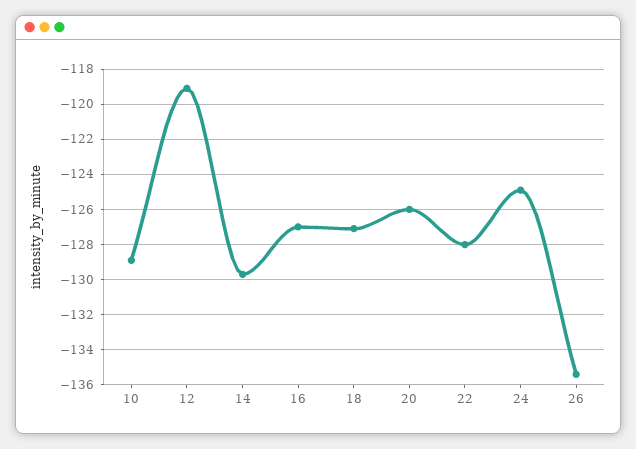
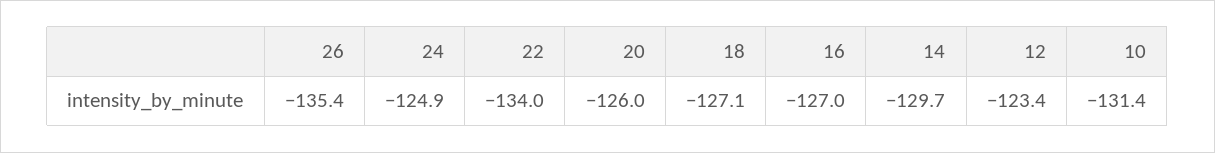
10: -129 -> -131.4
12: -119 -> -123.4
22: -128 -> -134

